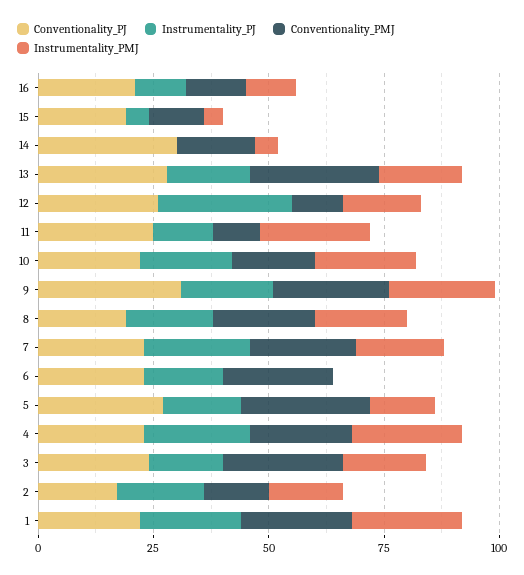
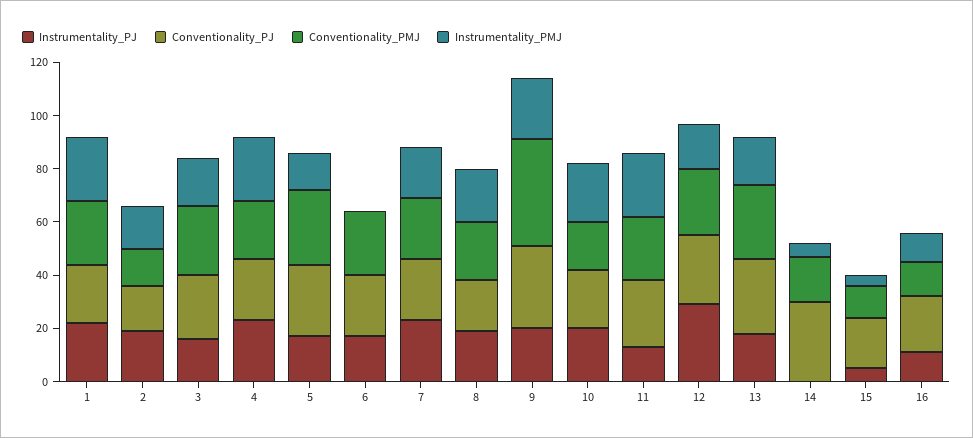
Conventionality_PMJ, 12: 10 -> 25
Conventionality_PMJ, 11: 10 -> 25
Conventionality_PMJ, 9: 25 -> 40

